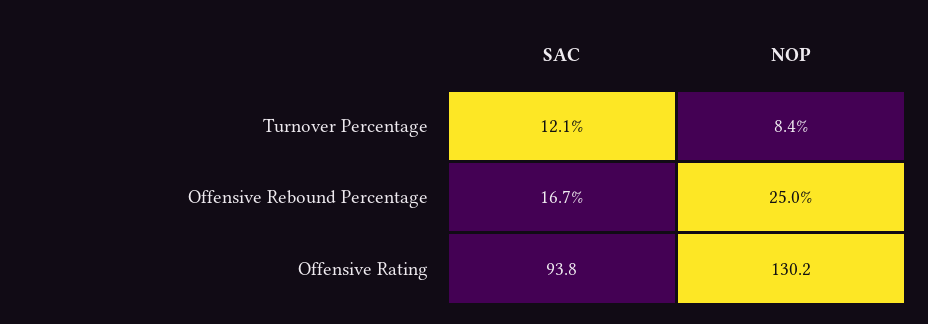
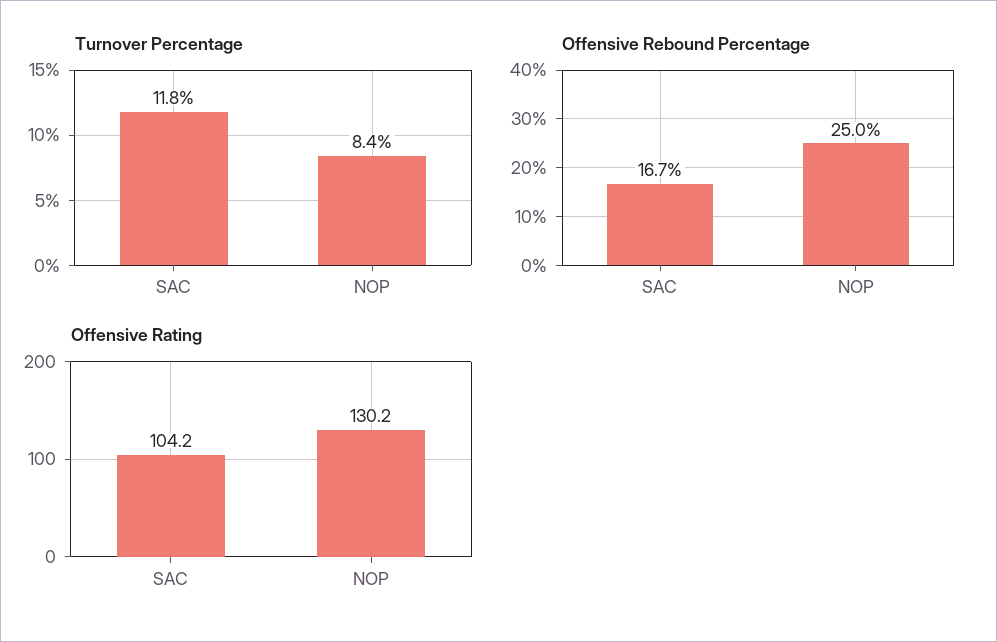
Turnover Percentage, SAC: 12.1 -> 11.8
Offensive Rating, SAC: 93.8 -> 104.2

